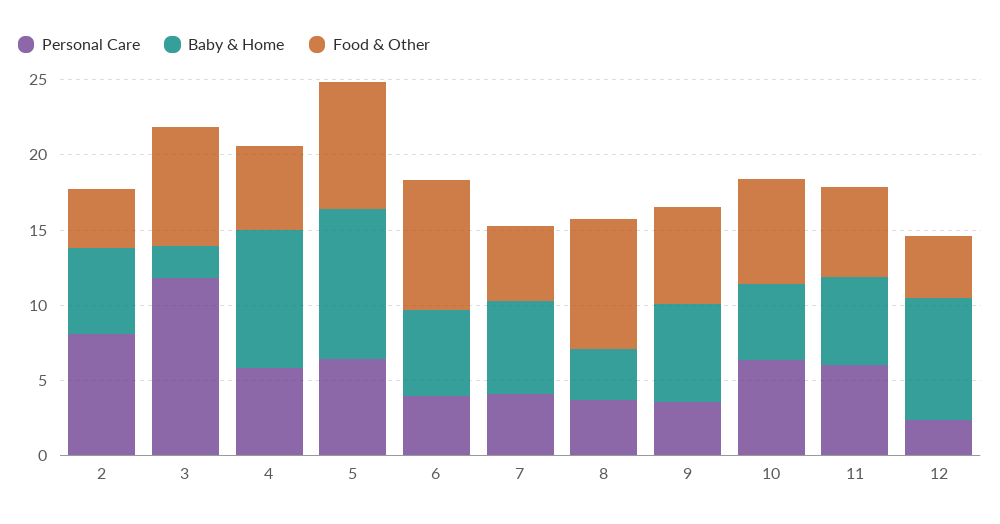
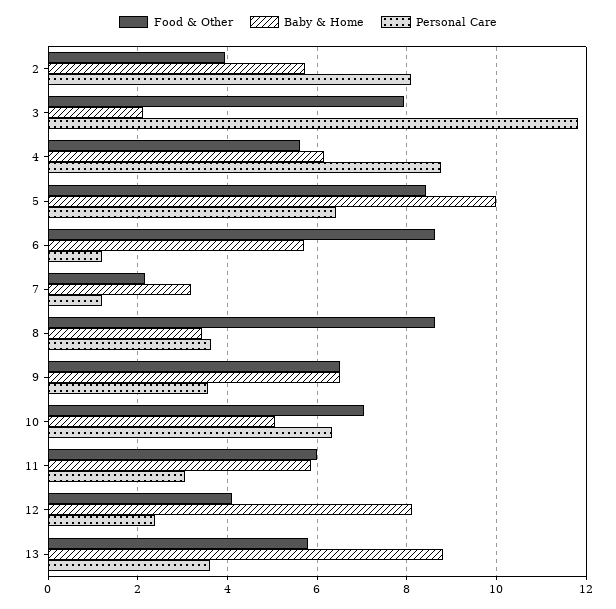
Personal Care, 4: 6 -> 8.8
Baby & Home, 4: 9 -> 6.2
Personal Care, 6: 4 -> 1.2
Personal Care, 7: 4 -> 1.2
Baby & Home, 7: 6 -> 3.2
Food & Other, 7: 5 -> 2.2
Personal Care, 11: 6 -> 3
Food & Other, 13: none -> 5.8
Baby & Home, 13: none -> 8.8
Personal Care, 13: none -> 3.6

